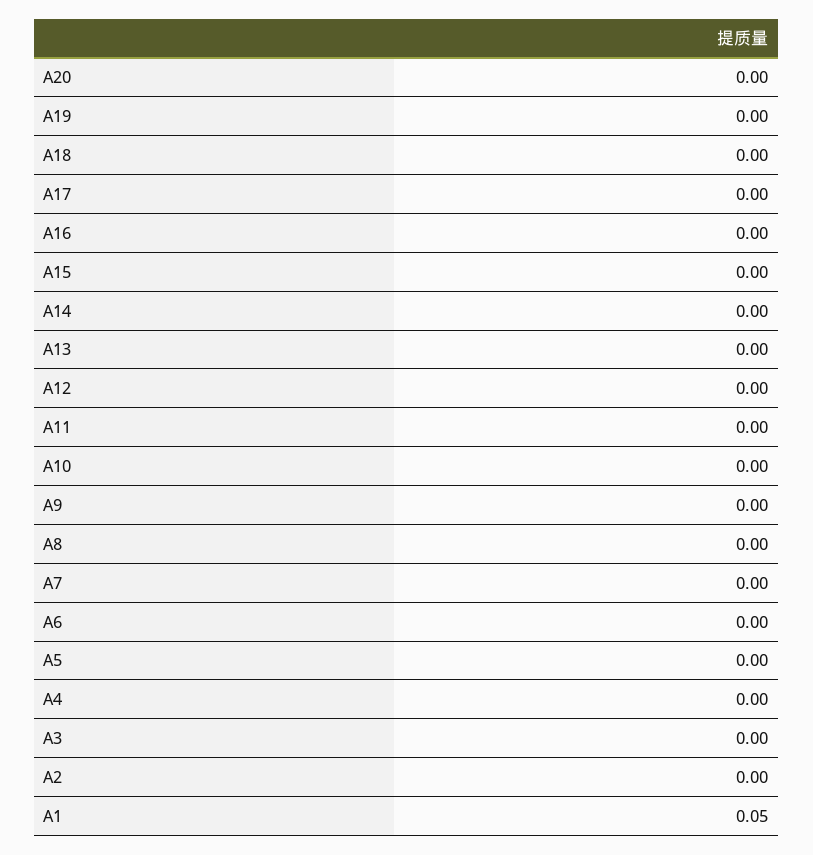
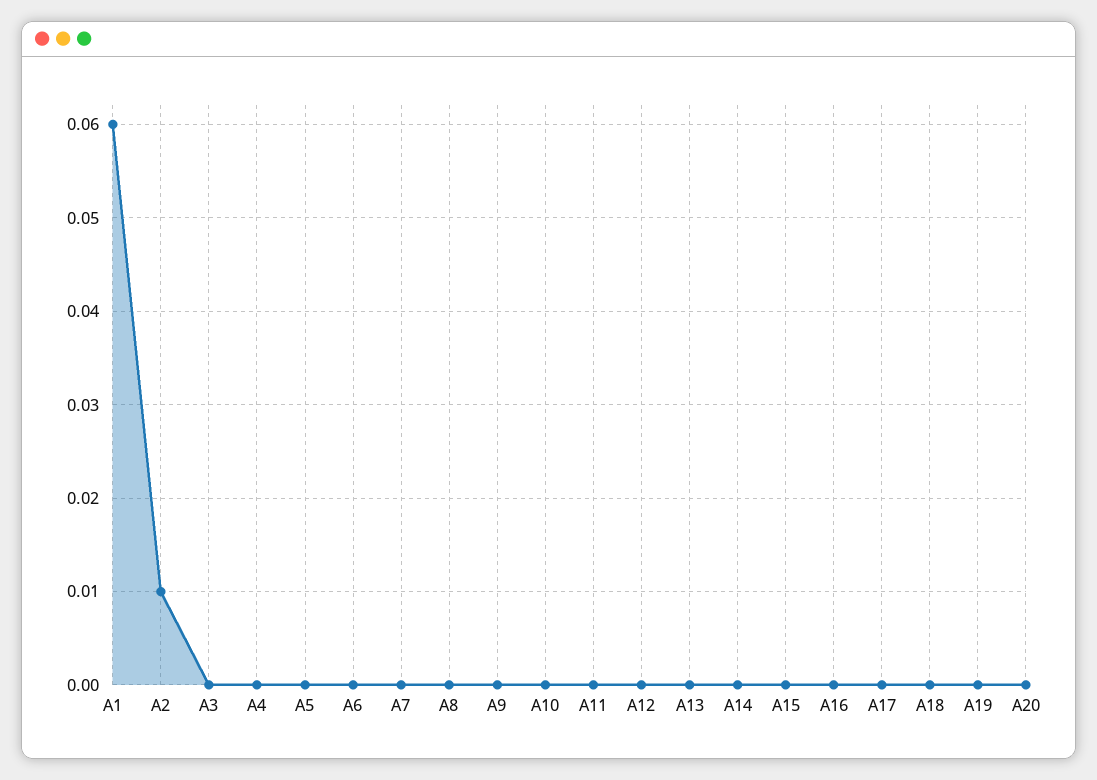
A2: 0 -> 0.01
A1: 0.05 -> 0.06

